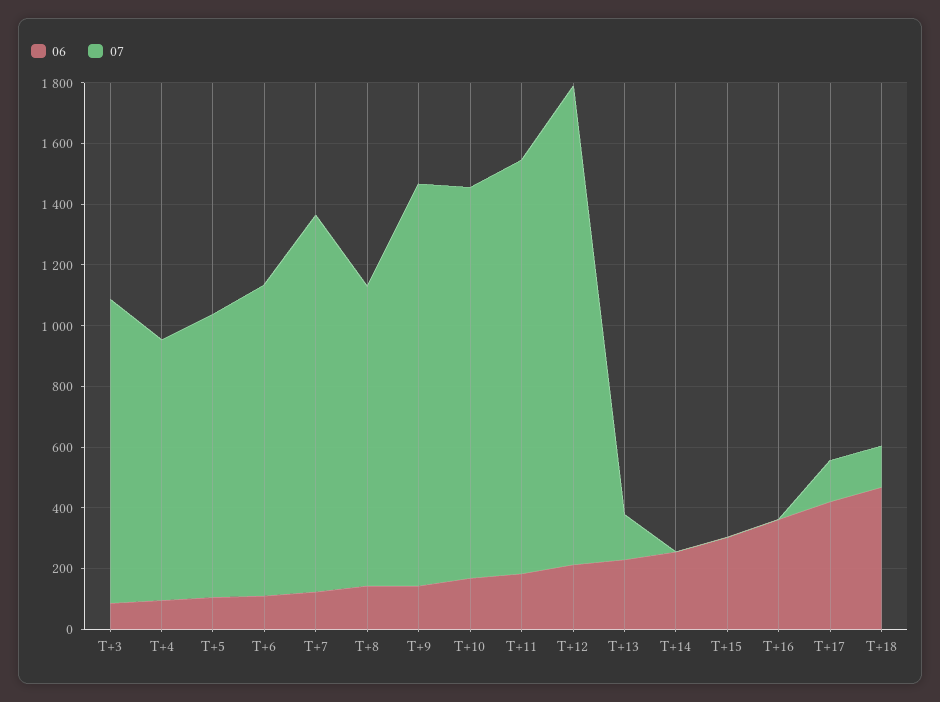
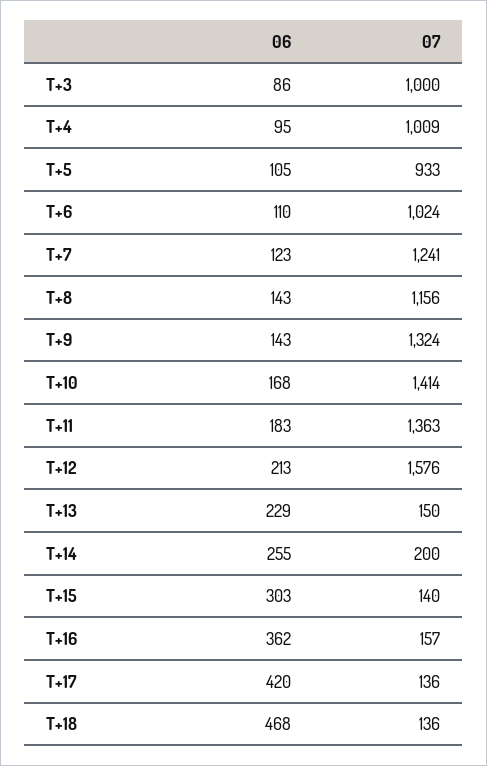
07, T+4: 850 -> 1009
07, T+8: 1000 -> 1156
07, T+10: 1300 -> 1414
07, T+14: 0 -> 200
07, T+15: 0 -> 140
07, T+16: 0 -> 157

